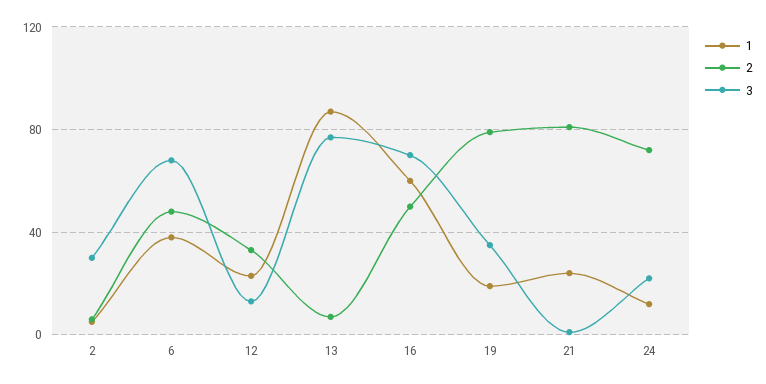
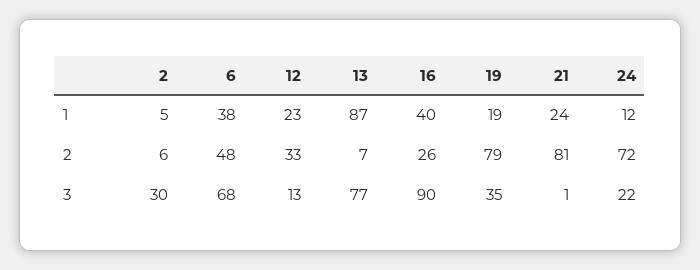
1, 16: 60 -> 40
2, 16: 50 -> 26
3, 16: 70 -> 90

